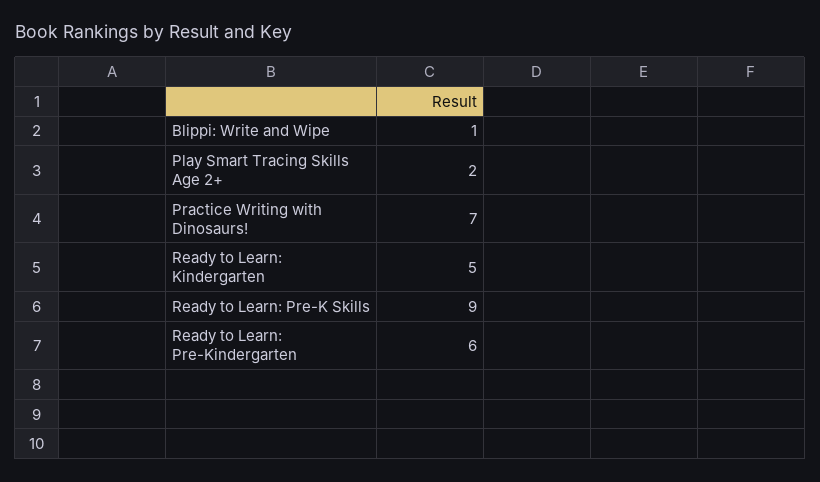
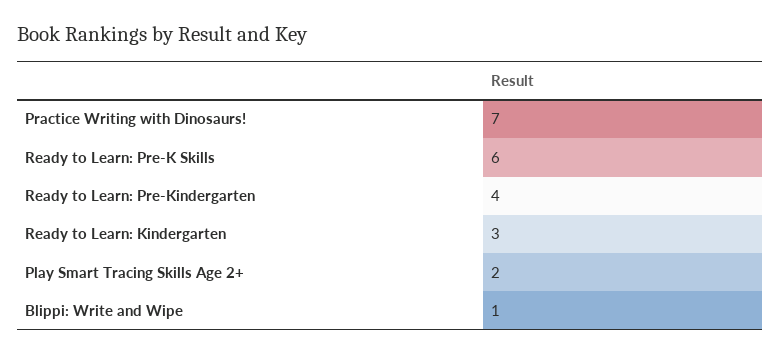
Ready to Learn: Kindergarten: 5 -> 3
Ready to Learn: Pre-K Skills: 9 -> 6
Ready to Learn: Pre-Kindergarten: 6 -> 4

